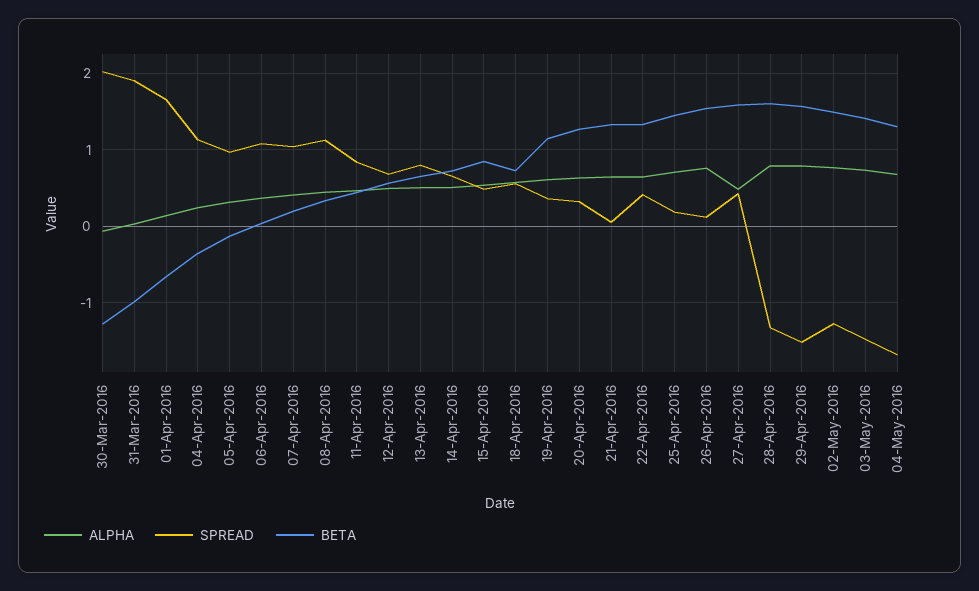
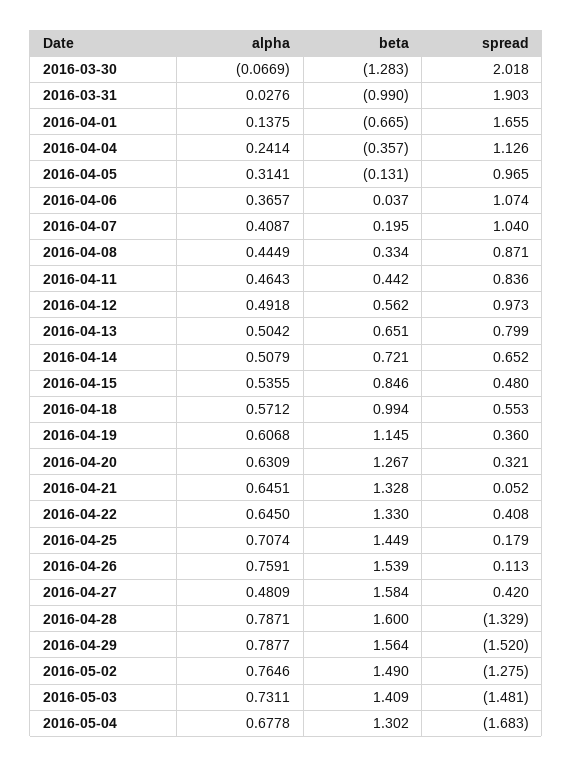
SPREAD, 08-Apr-2016: 1.1 -> 0.871
SPREAD, 12-Apr-2016: 0.7 -> 0.973
BETA, 18-Apr-2016: 0.7 -> 0.994

